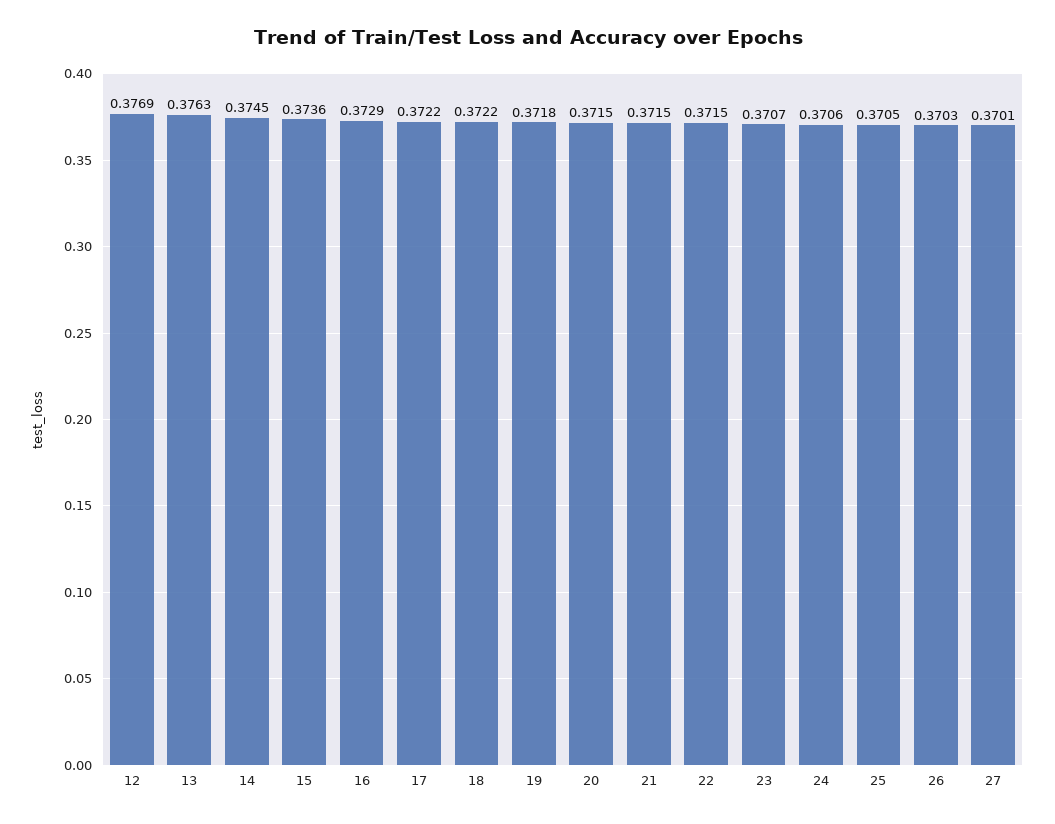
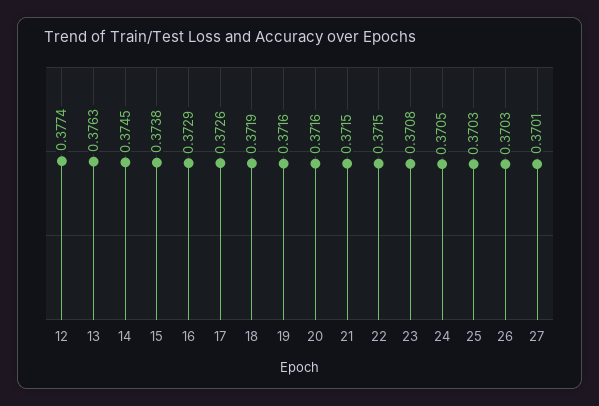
12: 0.3769 -> 0.3774
15: 0.3736 -> 0.3738
17: 0.3722 -> 0.3726
18: 0.3722 -> 0.3719
19: 0.3718 -> 0.3716
20: 0.3715 -> 0.3716
23: 0.3707 -> 0.3708
24: 0.3706 -> 0.3705
25: 0.3705 -> 0.3703

